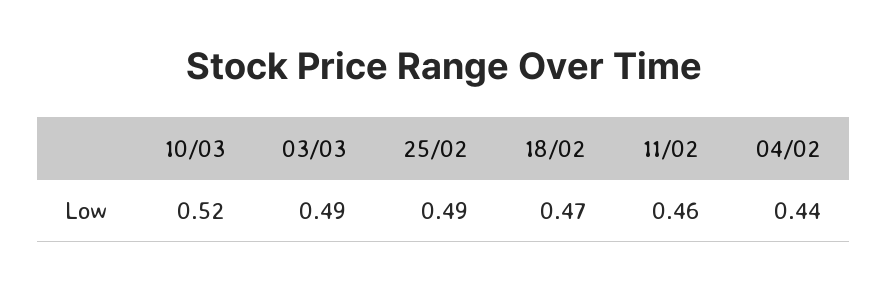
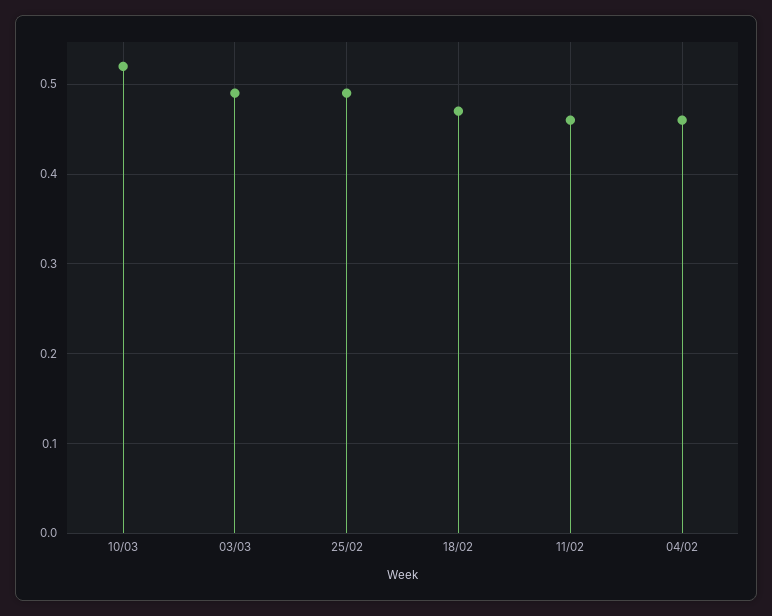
04/02: 0.44 -> 0.46

